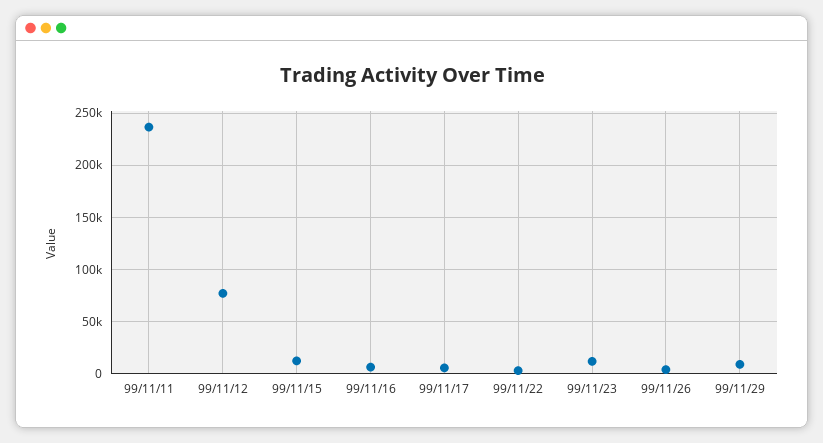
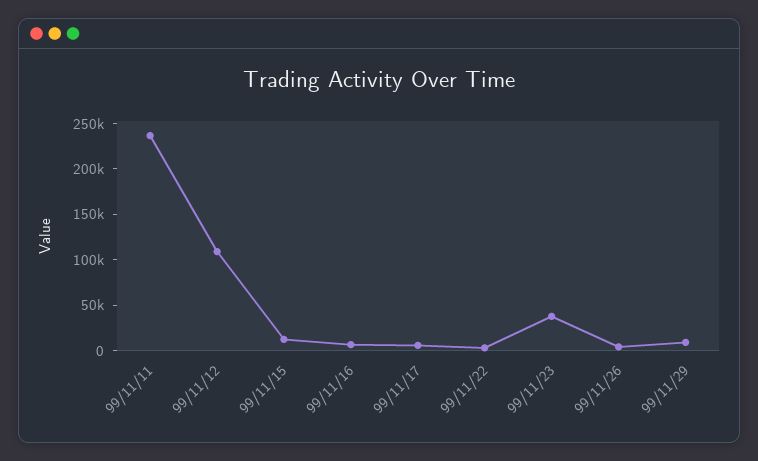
99/11/12: 80000 -> 110000
99/11/23: 10000 -> 40000

